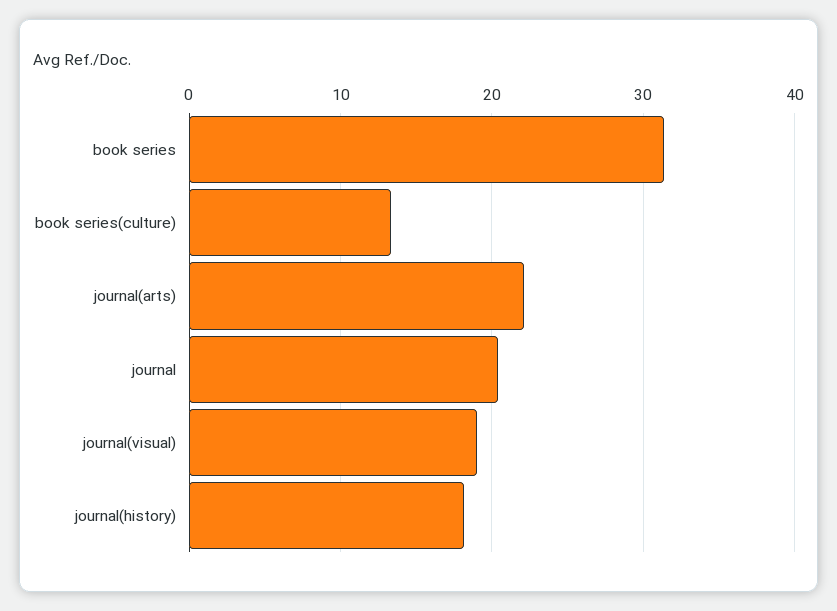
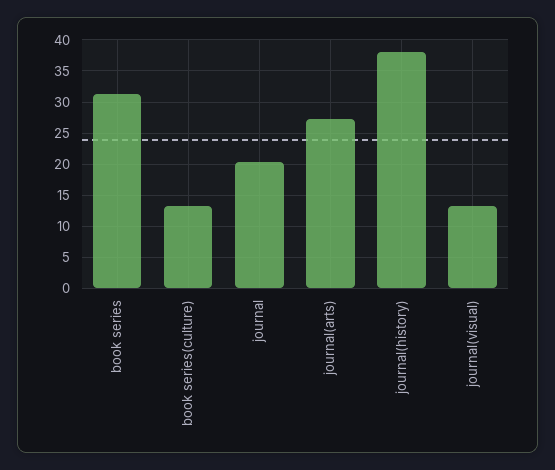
journal(arts): 22 -> 27
journal(visual): 19 -> 13
journal(history): 18 -> 38

